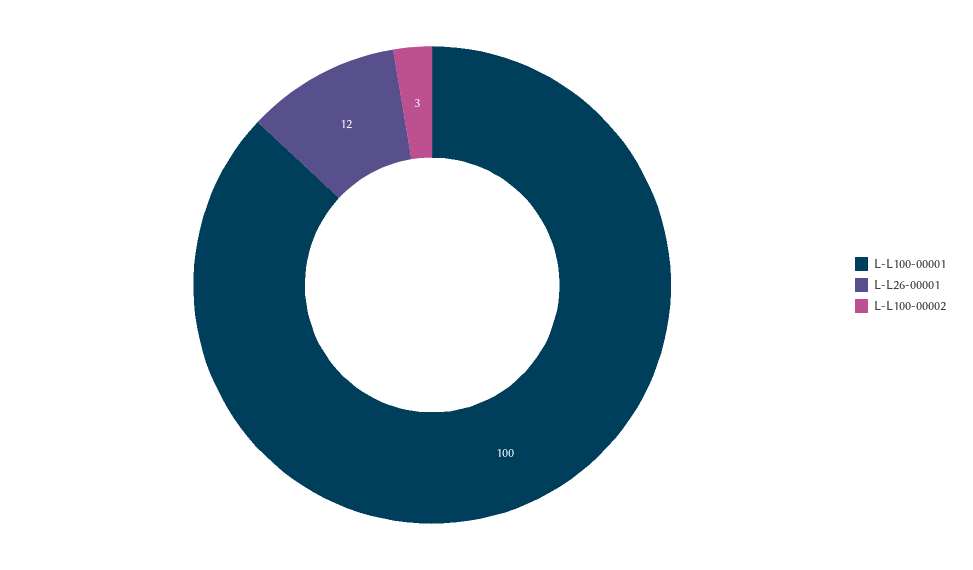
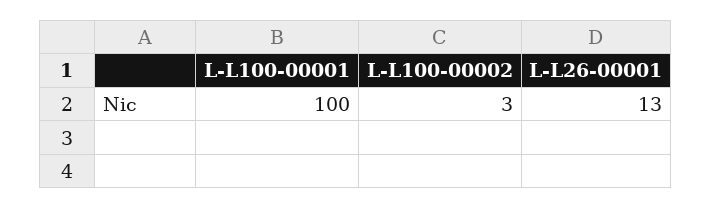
L-L26-00001: 12 -> 13

